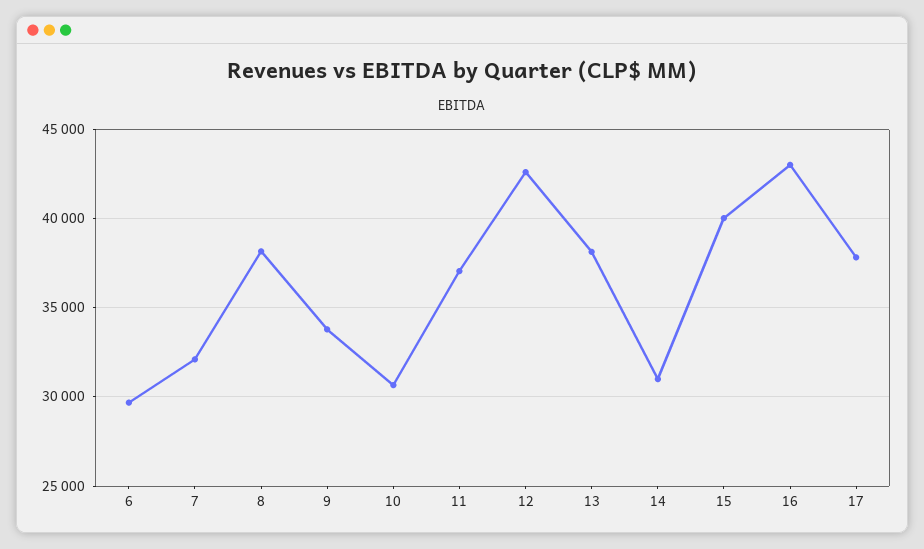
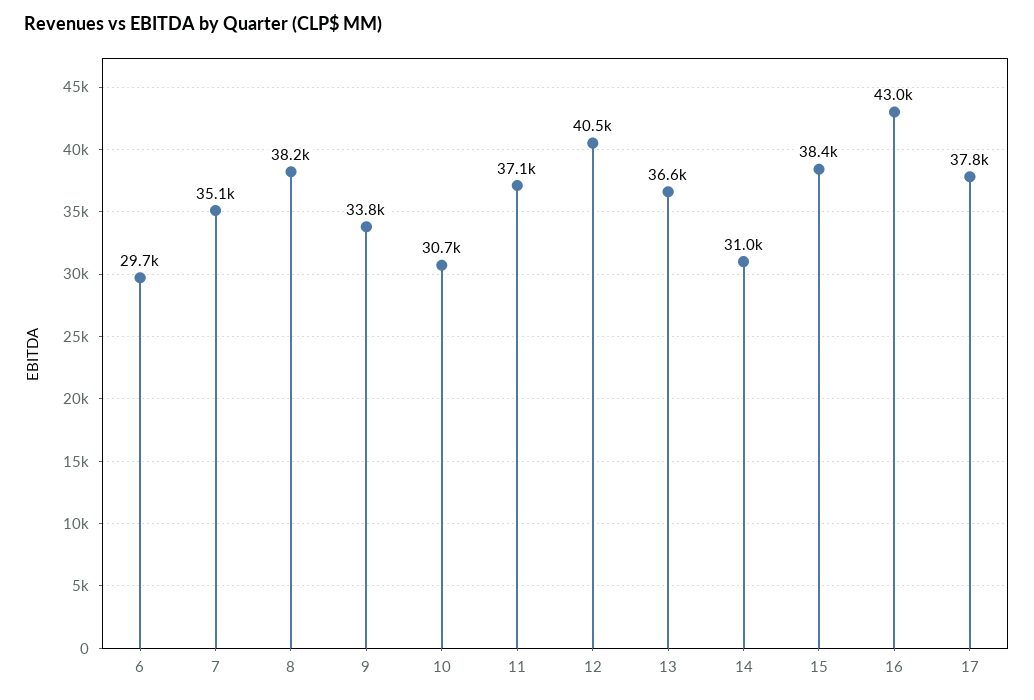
7: 32000 -> 35100
12: 42500 -> 40500
13: 38000 -> 36600
15: 40000 -> 38400

